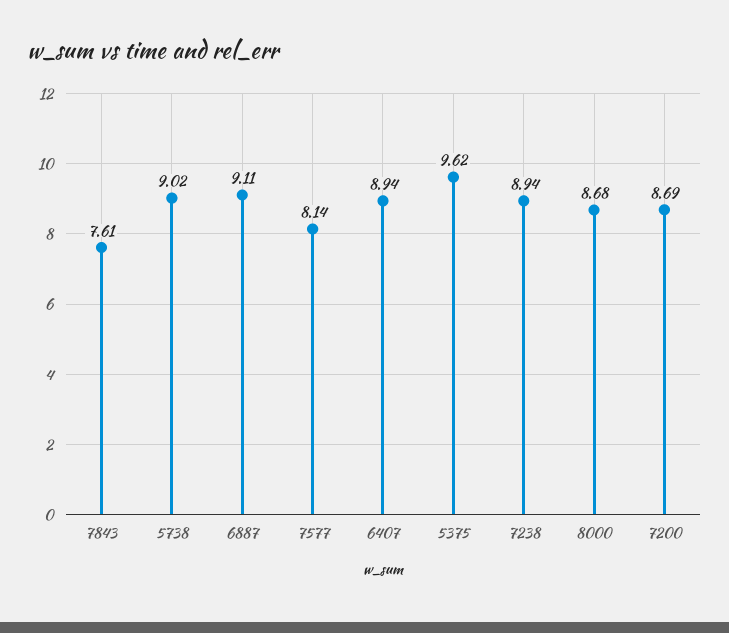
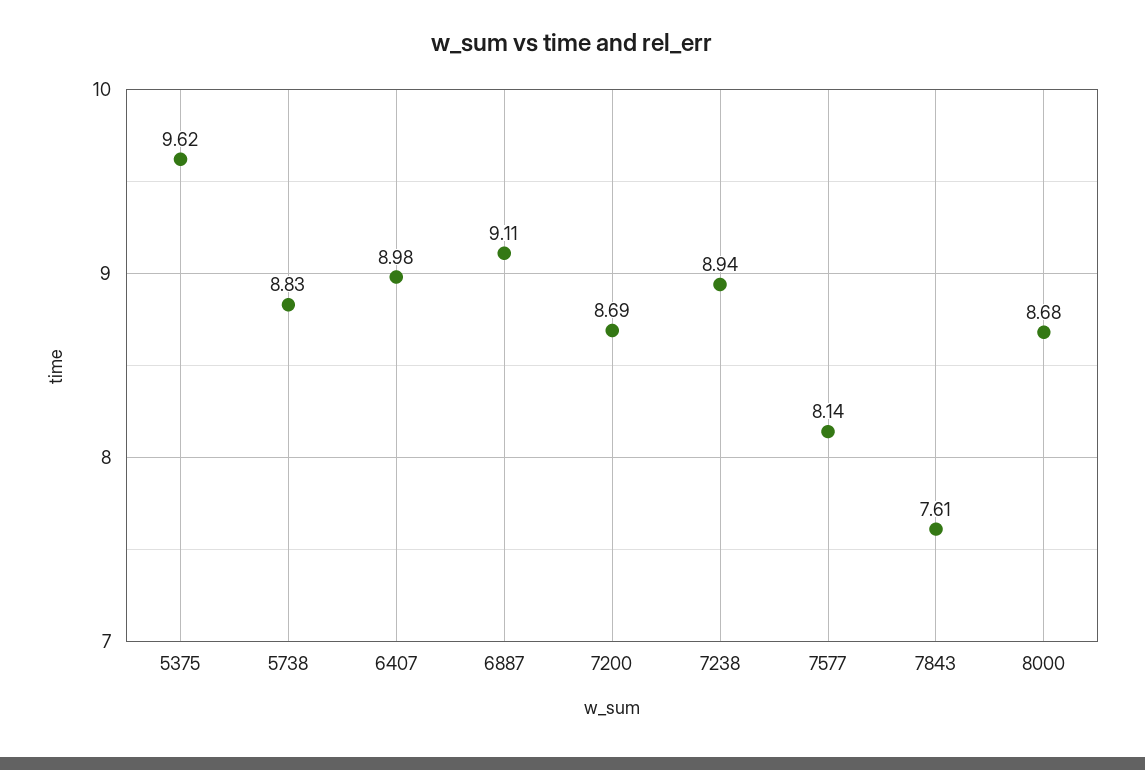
5738: 9.02 -> 8.83
6407: 8.94 -> 8.98

